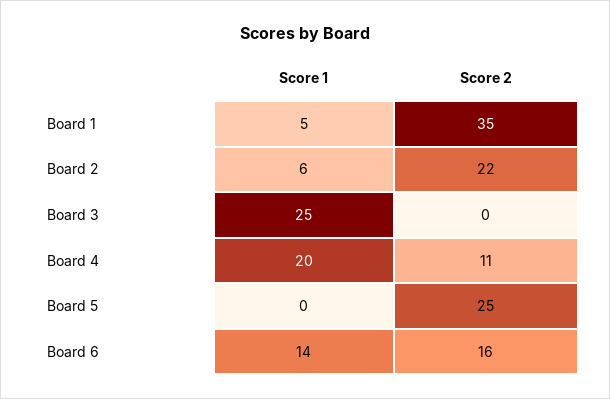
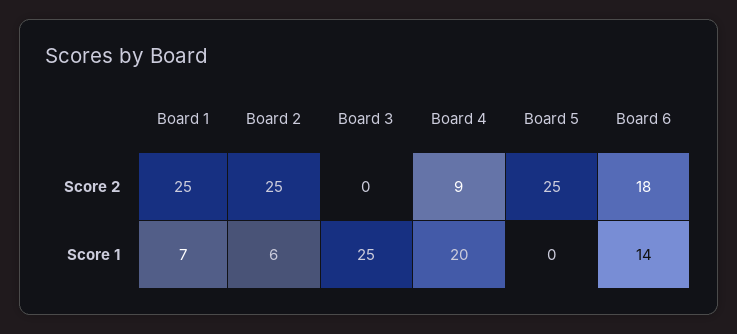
Score 1, Board 1: 5 -> 7
Score 2, Board 1: 35 -> 25
Score 2, Board 2: 22 -> 25
Score 2, Board 4: 11 -> 9
Score 2, Board 6: 16 -> 18

